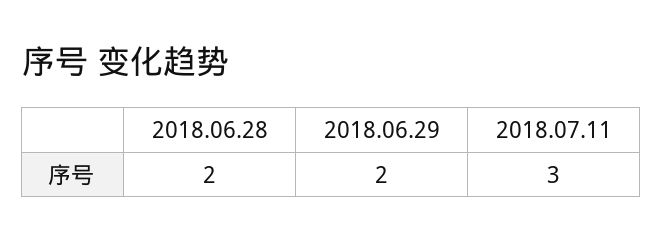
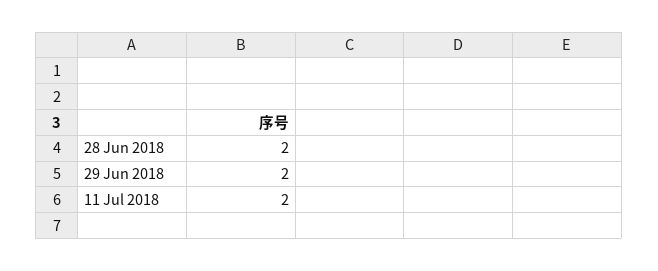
2018.07.11: 3 -> 2

